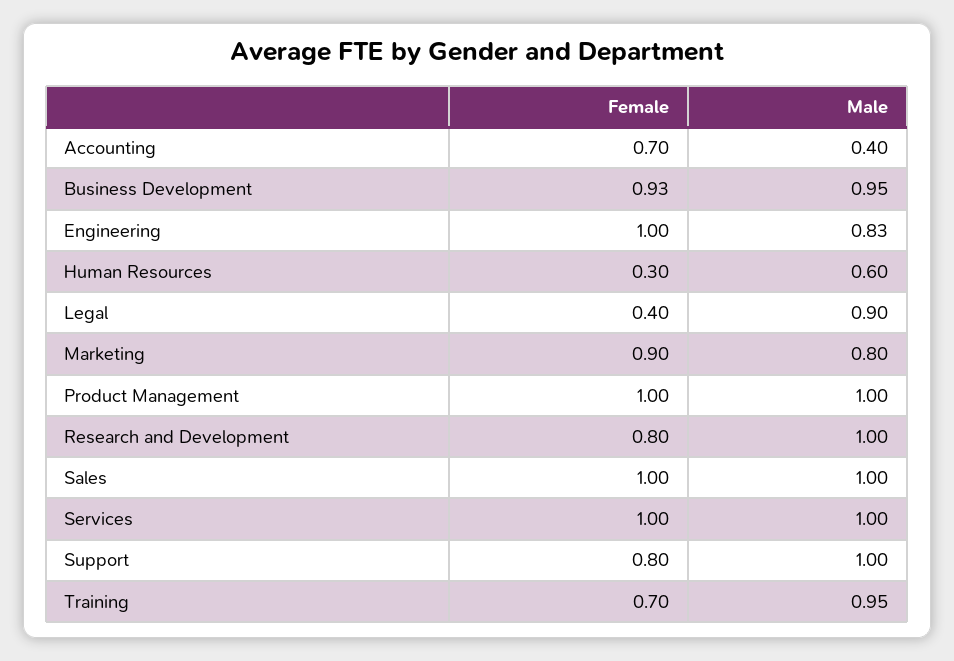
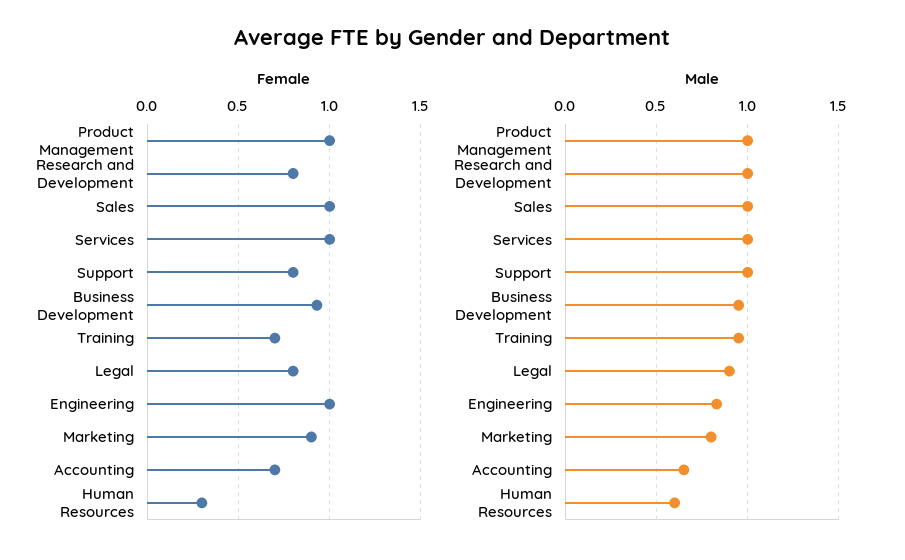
Male, Accounting: 0.4 -> 0.65
Female, Legal: 0.4 -> 0.8

